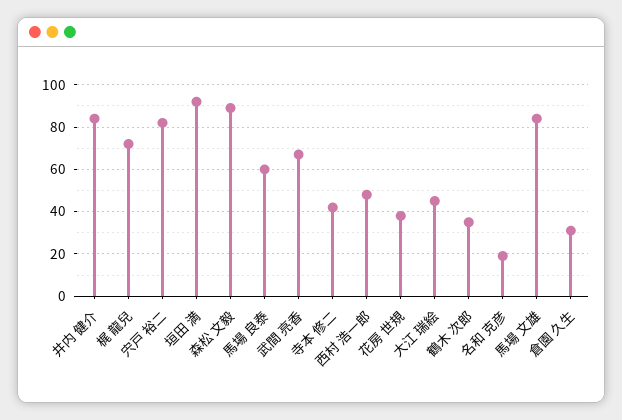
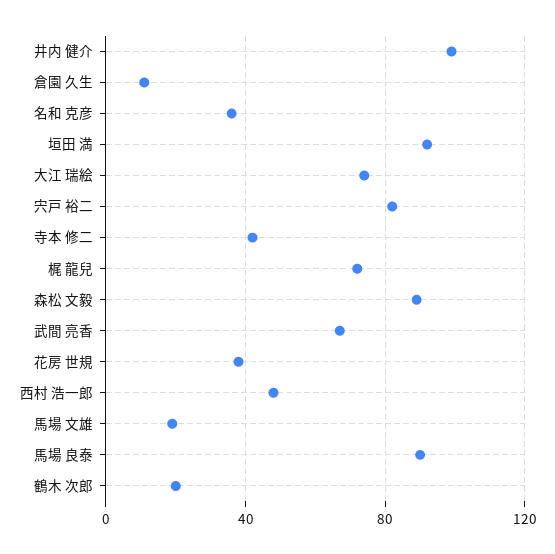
井内 健介: 85 -> 100
馬場 良泰: 60 -> 90
大江 瑞絵: 45 -> 75
鶴木 次郎: 35 -> 20
名和 克彦: 20 -> 35
馬場 文雄: 85 -> 20
倉園 久生: 30 -> 10

